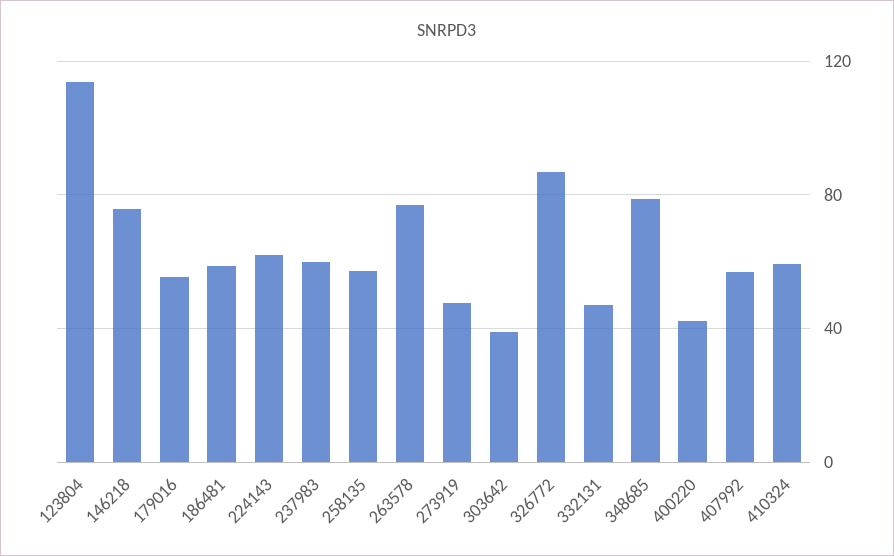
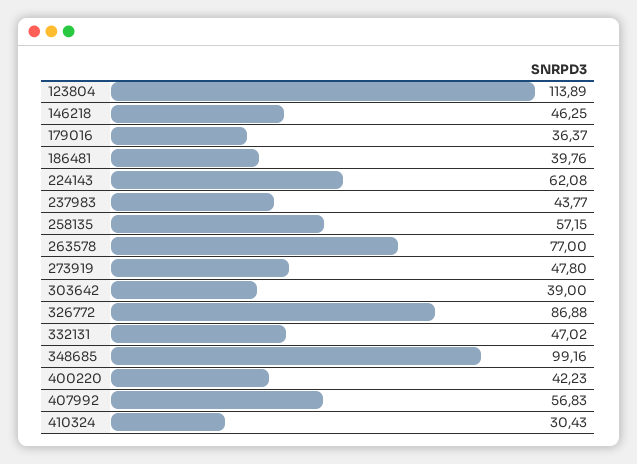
146218: 75 -> 46.25
179016: 55 -> 36.37
186481: 60 -> 39.76
237983: 60 -> 43.77
348685: 80 -> 99.16
410324: 60 -> 30.43

